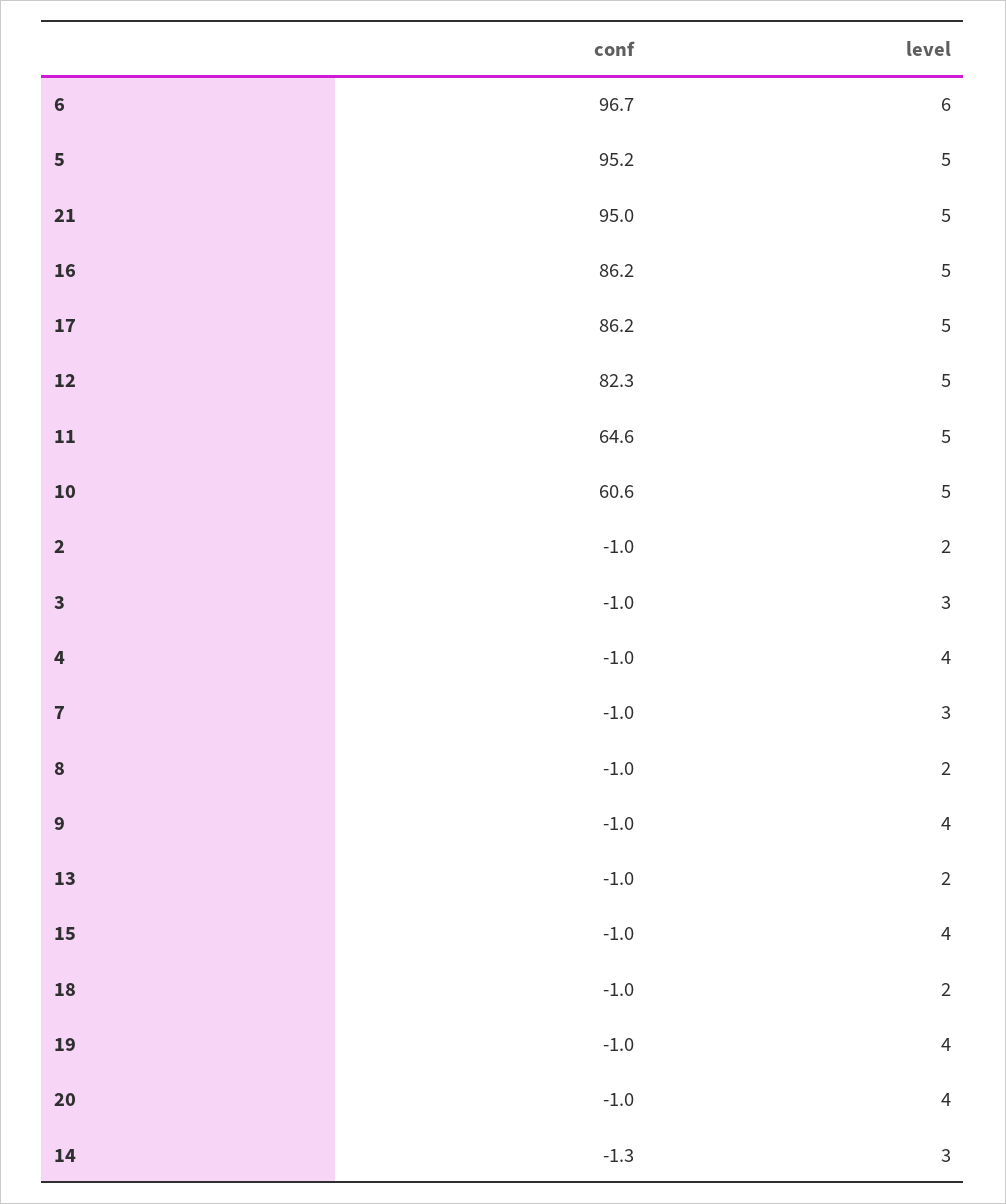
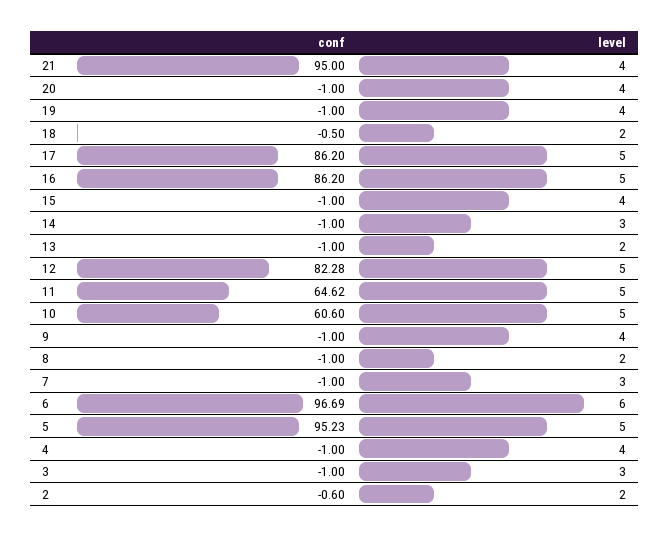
level, 21: 5 -> 4
conf, 2: -1 -> -0.6
conf, 18: -1 -> -0.5
conf, 14: -1.3 -> -1

